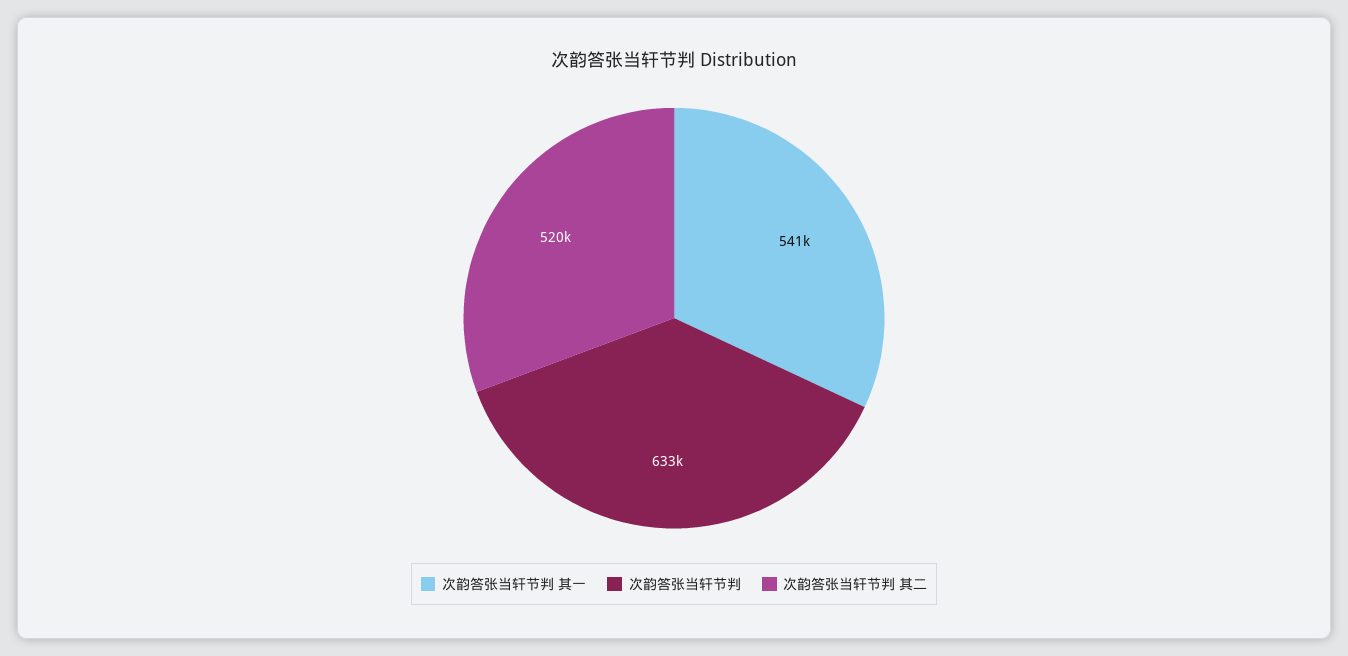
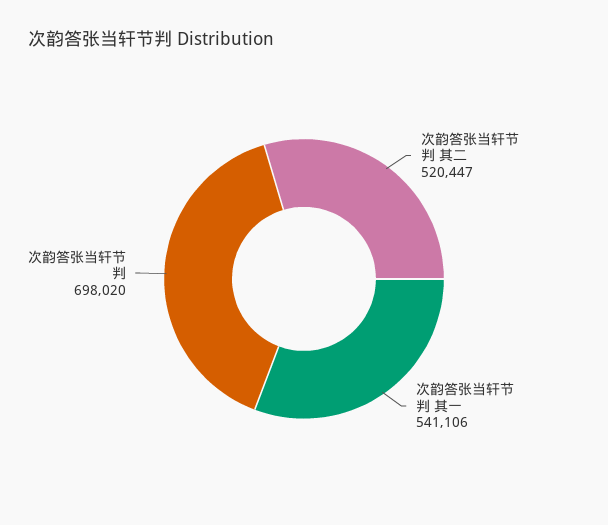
次韵答张当轩节判: 633000 -> 698020

